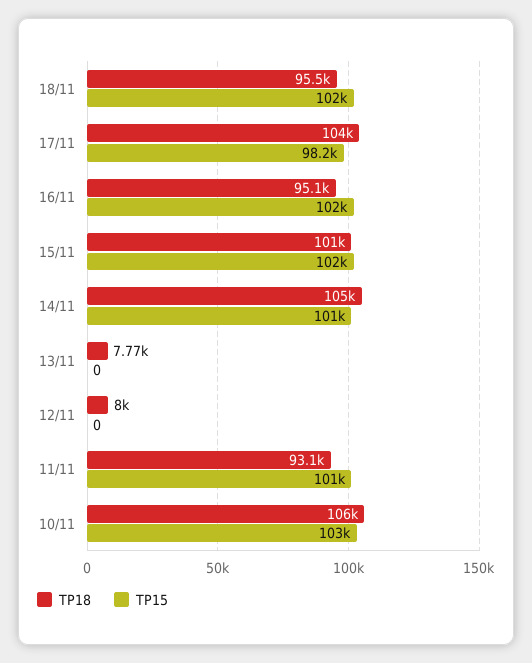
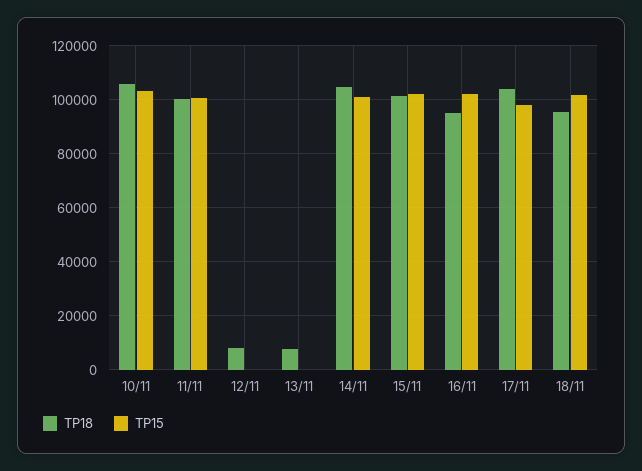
TP18, 11/11: 93100 -> 100000

